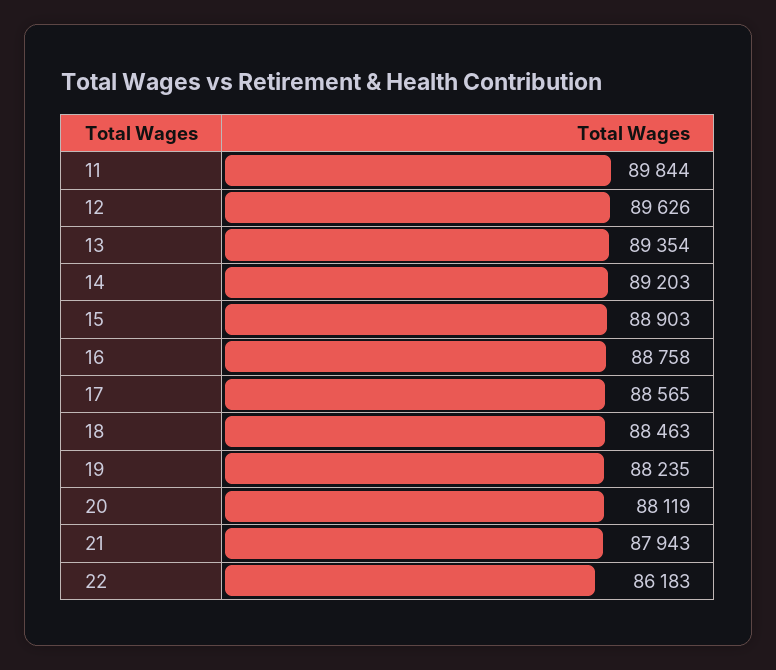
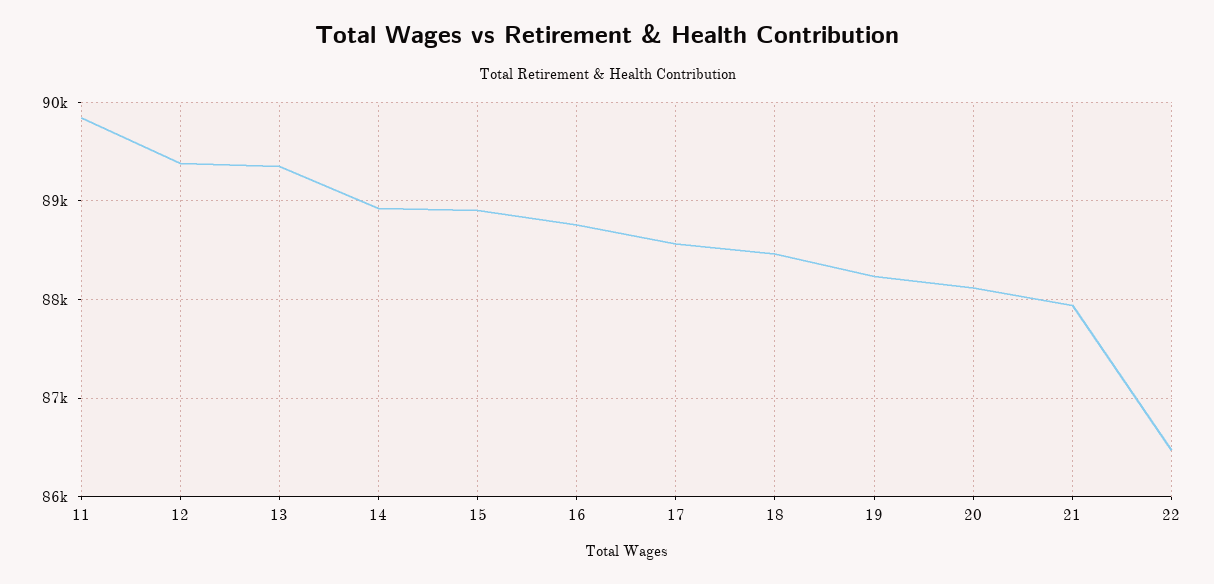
12: 89626 -> 89400
14: 89203 -> 88900
22: 86183 -> 86500

